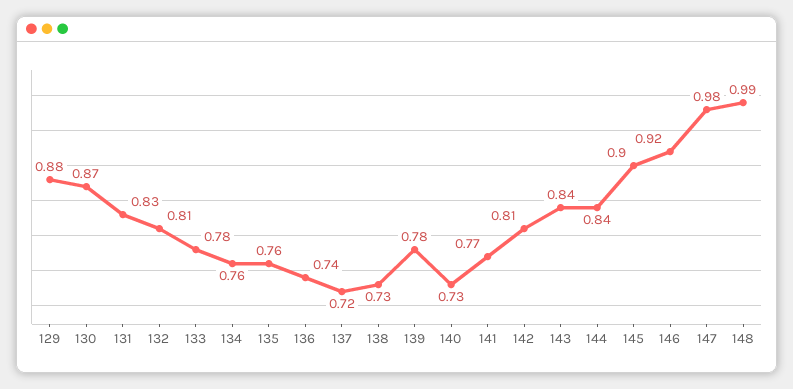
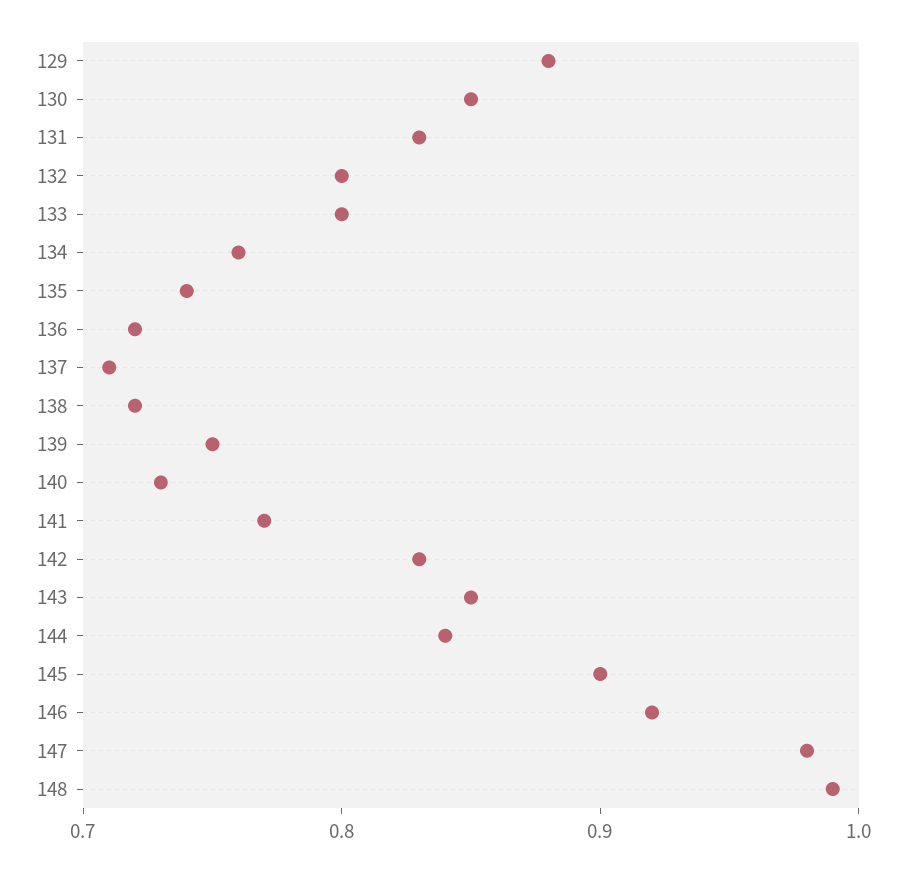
130: 0.87 -> 0.85
132: 0.81 -> 0.8
133: 0.78 -> 0.8
135: 0.76 -> 0.74
136: 0.74 -> 0.72
137: 0.72 -> 0.71
138: 0.73 -> 0.72
139: 0.78 -> 0.75
142: 0.81 -> 0.83
143: 0.84 -> 0.85

